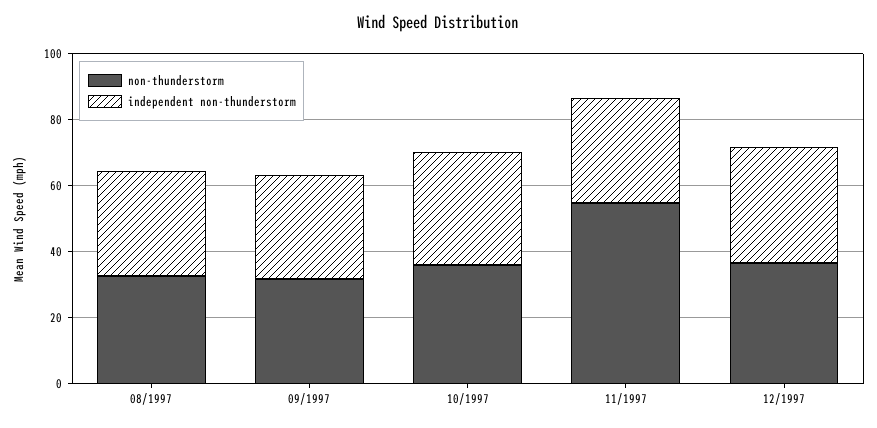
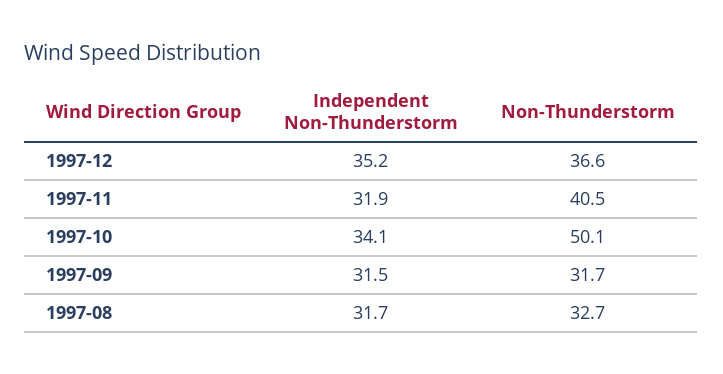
non-thunderstorm, 10/1997: 35 -> 50.1
non-thunderstorm, 11/1997: 55 -> 40.5

